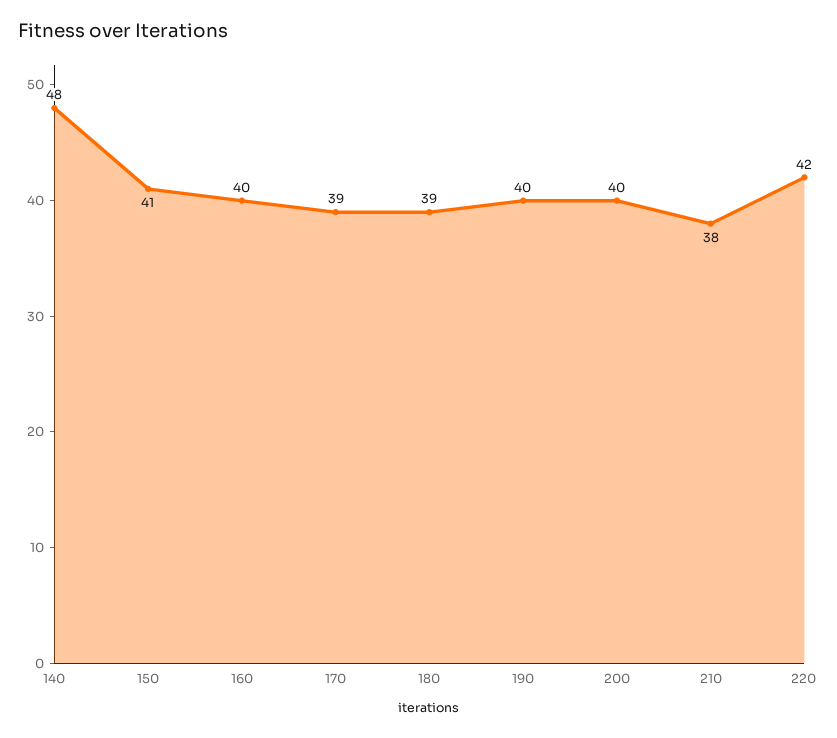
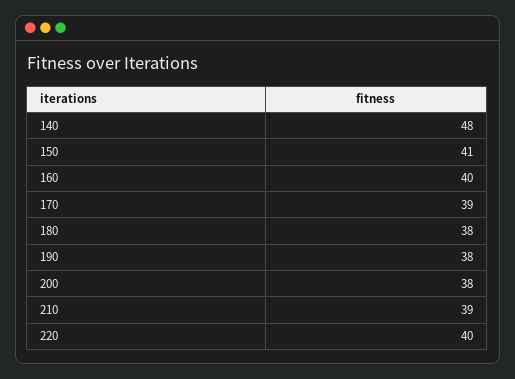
180: 39 -> 38
190: 40 -> 38
200: 40 -> 38
210: 38 -> 39
220: 42 -> 40

